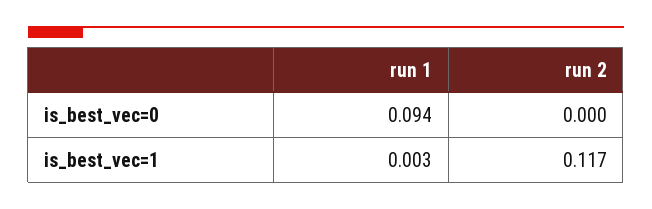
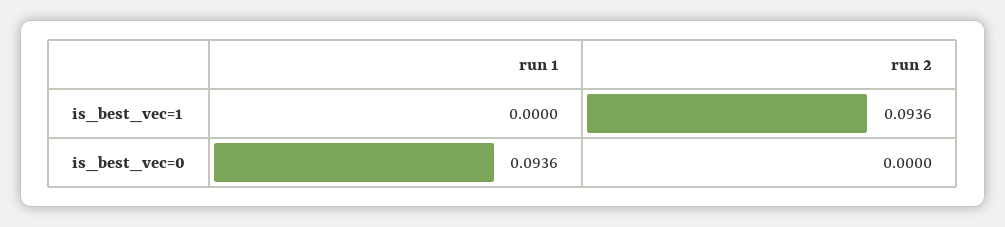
run 1, is_best_vec=1: 0.003 -> 0
run 2, is_best_vec=1: 0.117 -> 0.0936

